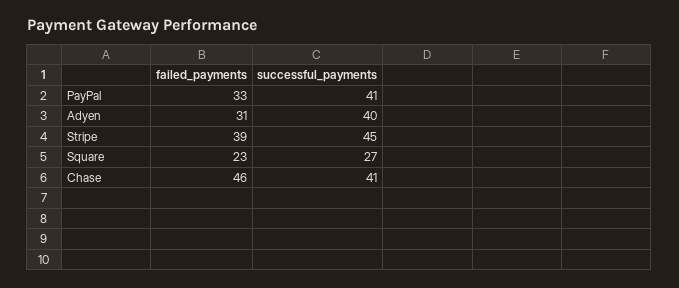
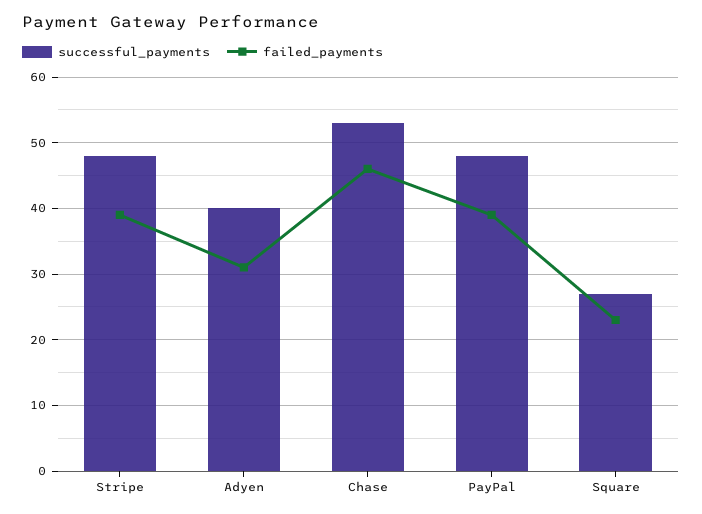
failed_payments, PayPal: 33 -> 39
successful_payments, PayPal: 41 -> 48
successful_payments, Stripe: 45 -> 48
successful_payments, Chase: 41 -> 53

